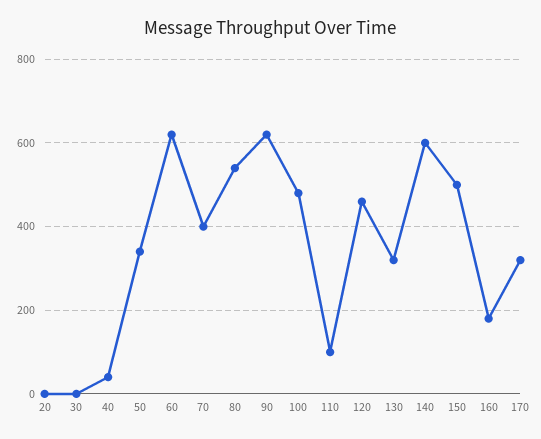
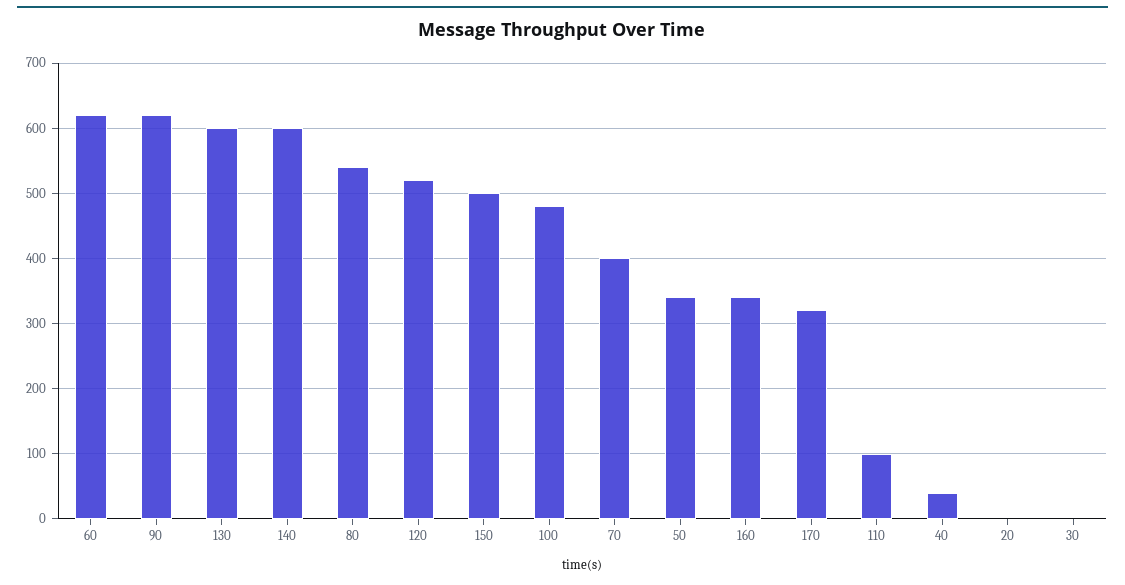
120: 460 -> 520
130: 320 -> 600
160: 180 -> 340

